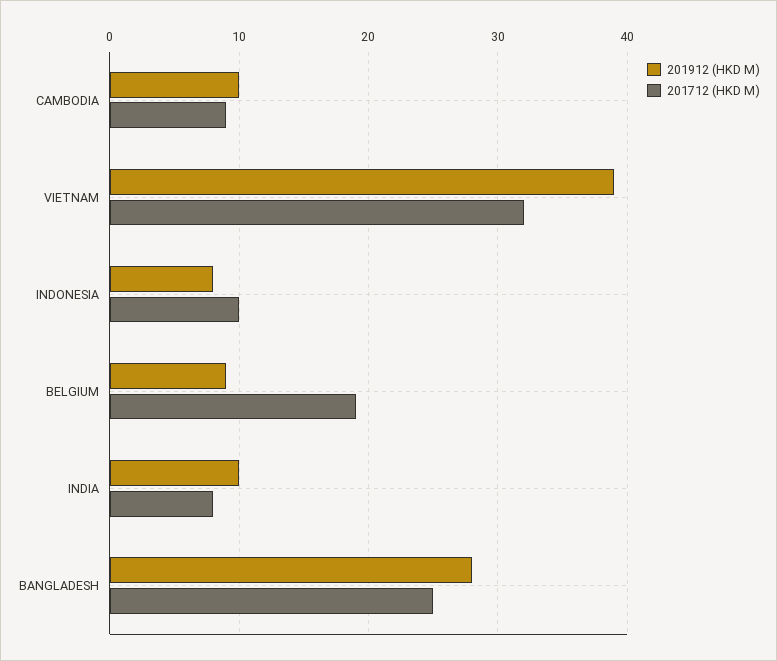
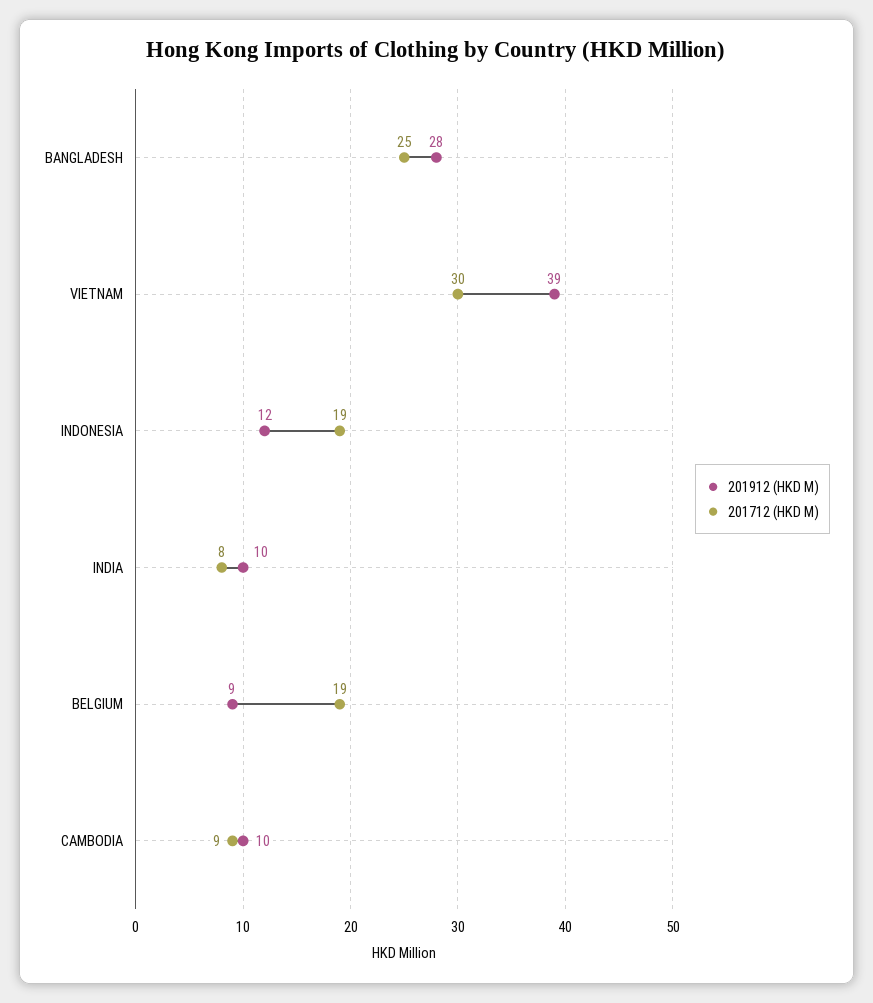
201712 (HKD M), VIETNAM: 32 -> 30
201912 (HKD M), INDONESIA: 8 -> 12
201712 (HKD M), INDONESIA: 10 -> 19

